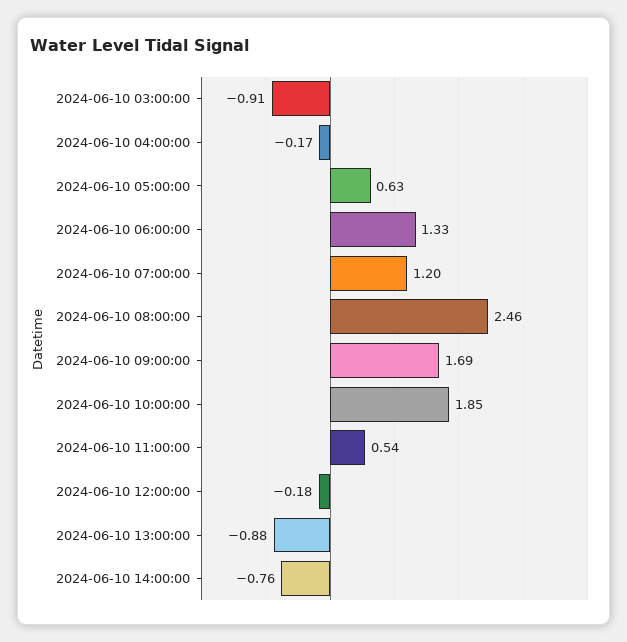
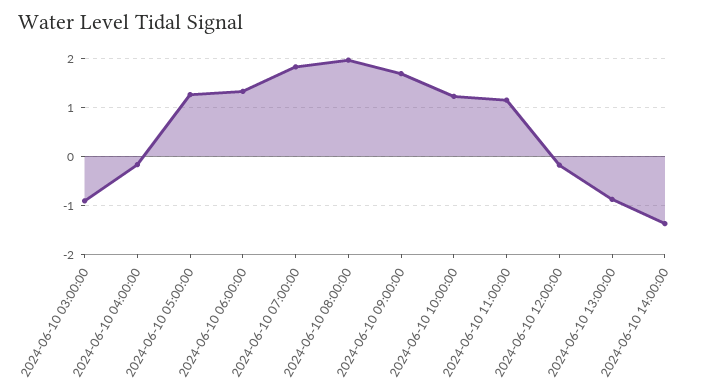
2024-06-10 05:00:00: 0.63 -> 1.2
2024-06-10 07:00:00: 1.2 -> 1.8
2024-06-10 08:00:00: 2.46 -> 2
2024-06-10 10:00:00: 1.85 -> 1.2
2024-06-10 11:00:00: 0.54 -> 1.2
2024-06-10 14:00:00: -0.76 -> -1.4

